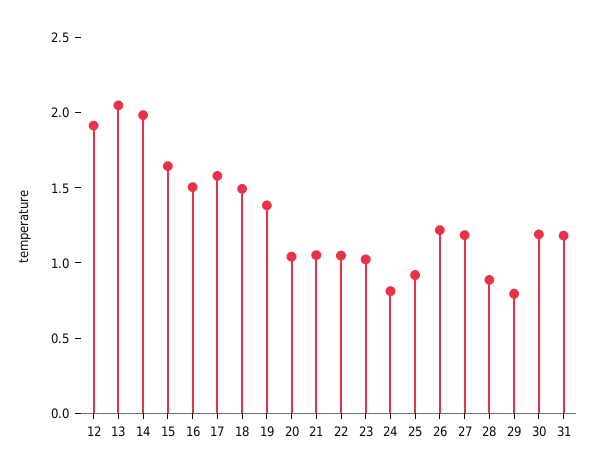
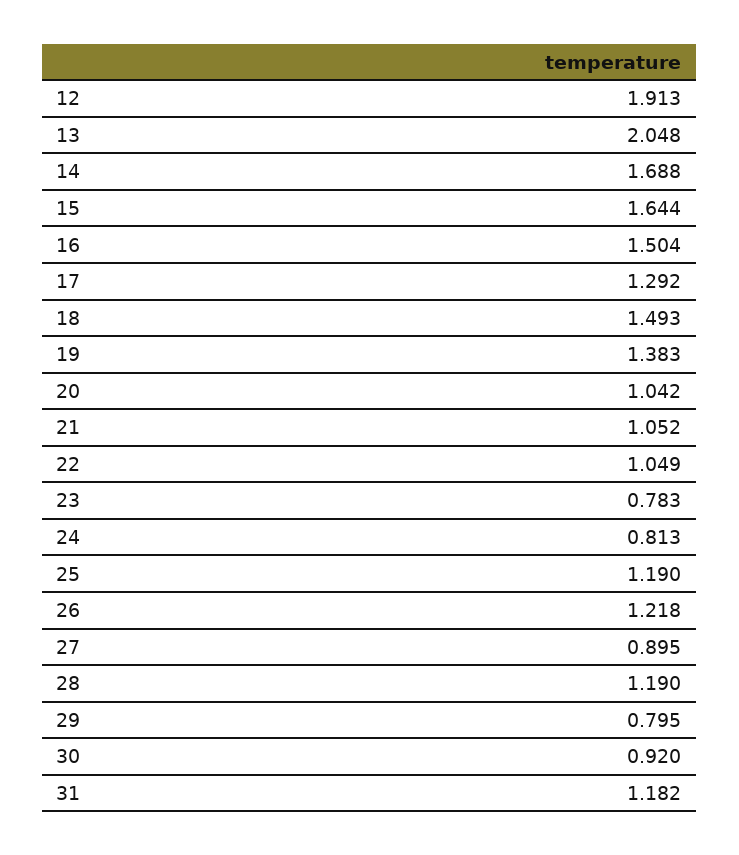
14: 2 -> 1.688
17: 1.6 -> 1.292
23: 1 -> 0.783
25: 0.9 -> 1.19
27: 1.2 -> 0.895
28: 0.9 -> 1.19
30: 1.2 -> 0.92

